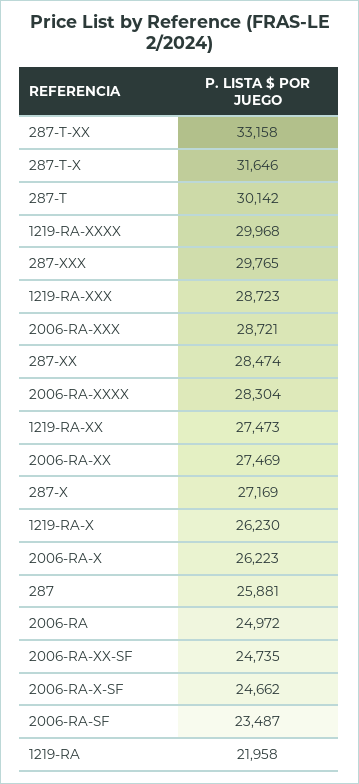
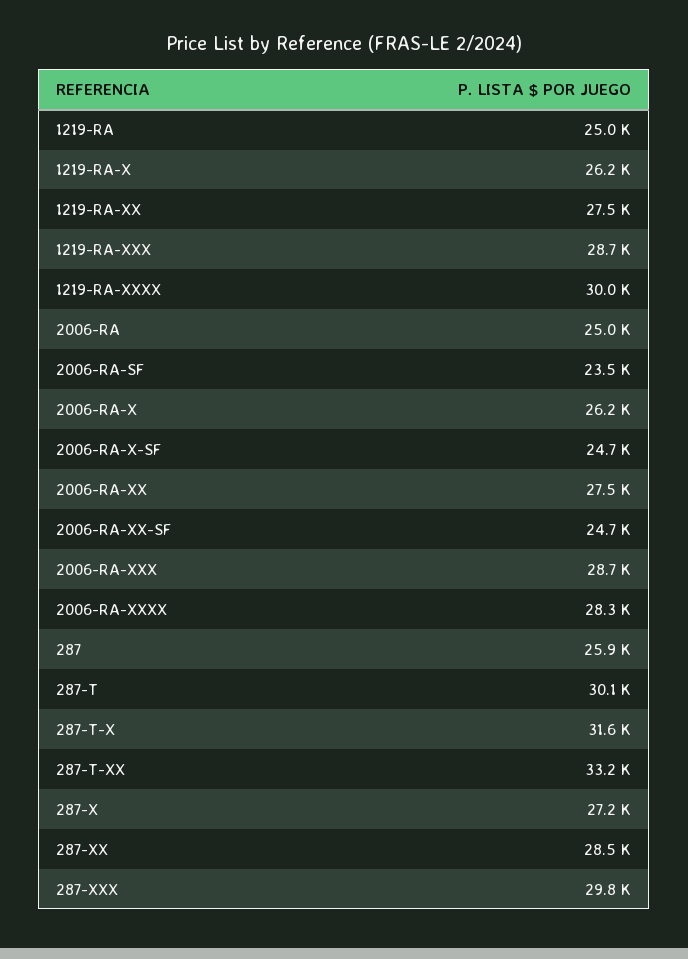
1219-RA: 21958 -> 25000

